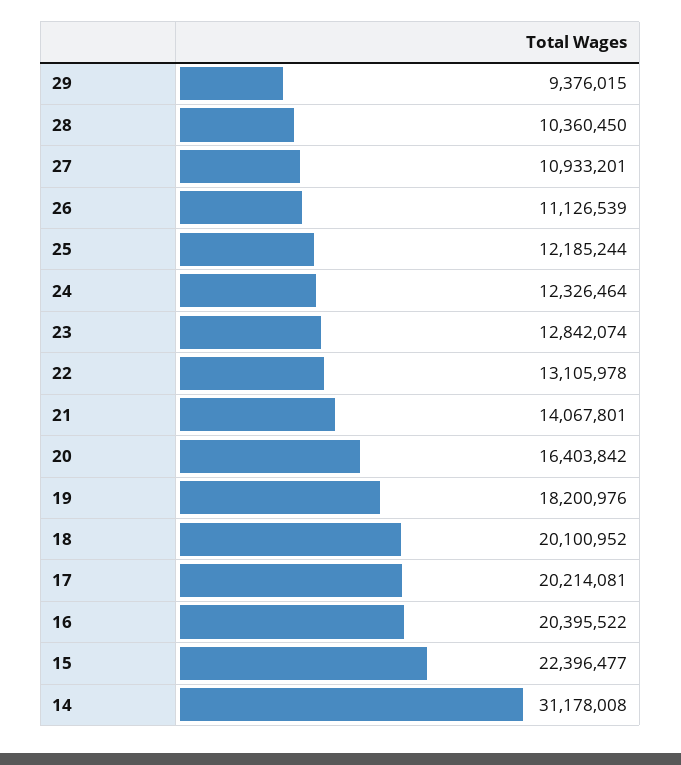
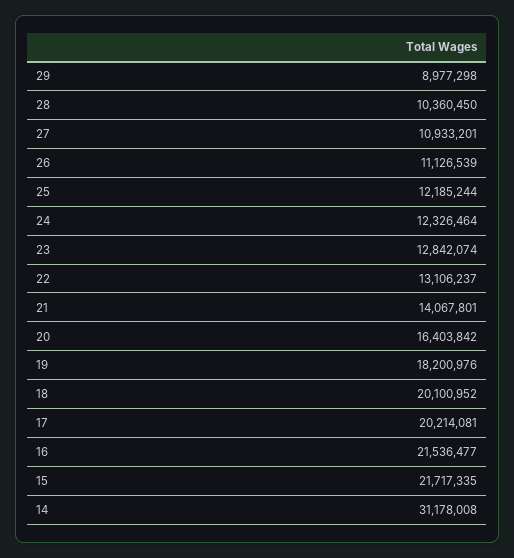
29: 9376015 -> 8977298
22: 13105978 -> 13106237
16: 20395522 -> 21536477
15: 22396477 -> 21717335

